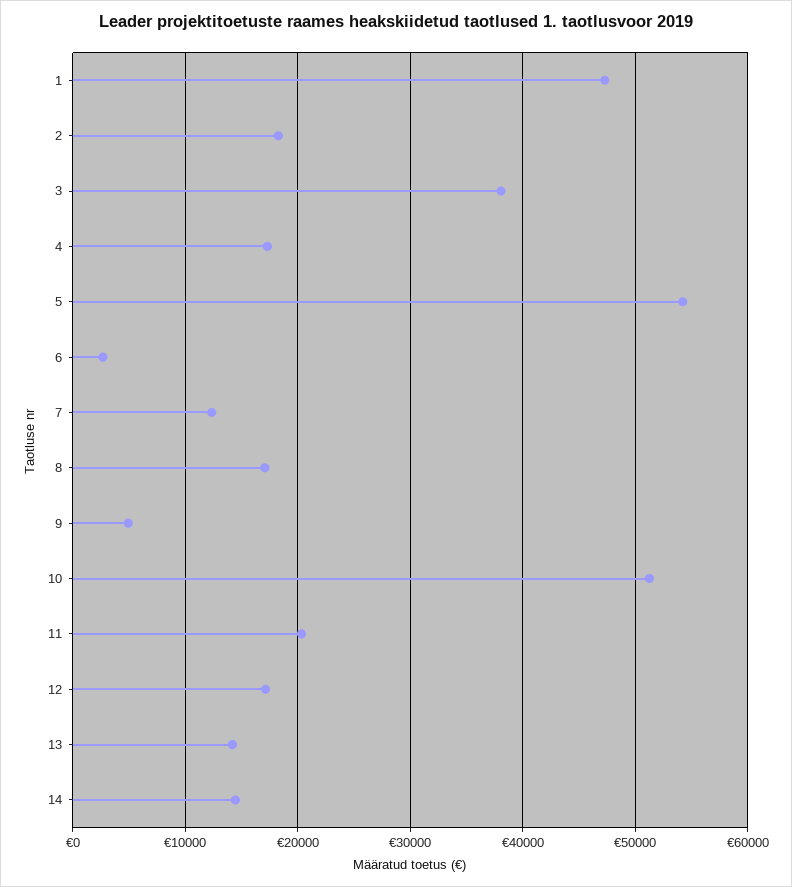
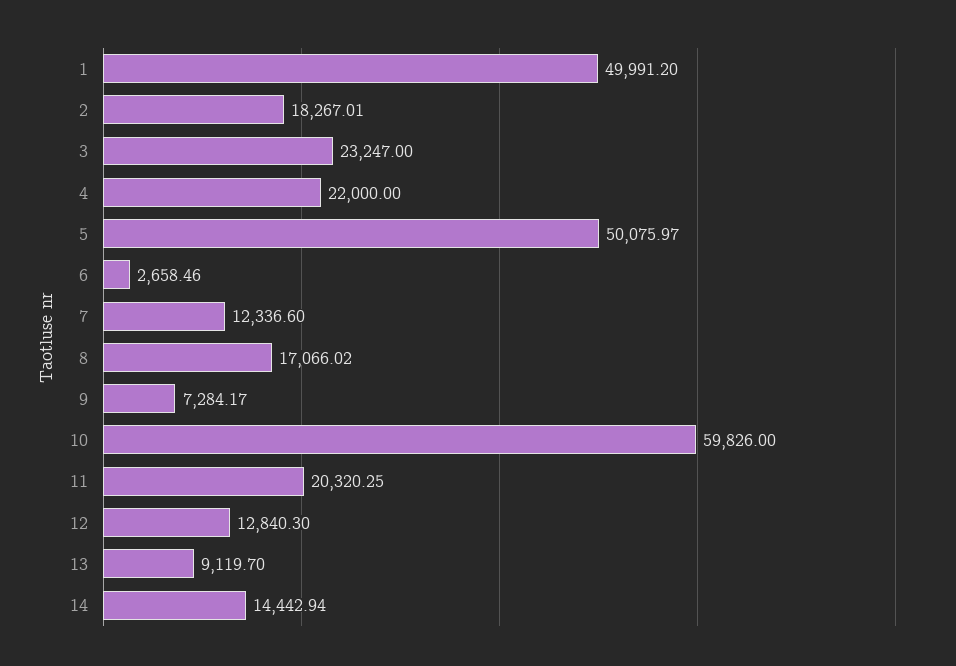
1: 47000 -> 49991.2
3: 38000 -> 23247
4: 17000 -> 22000
5: 54000 -> 50075.97
9: 5000 -> 7284.17
10: 51000 -> 59826
12: 17000 -> 12840.3
13: 14000 -> 9119.7

